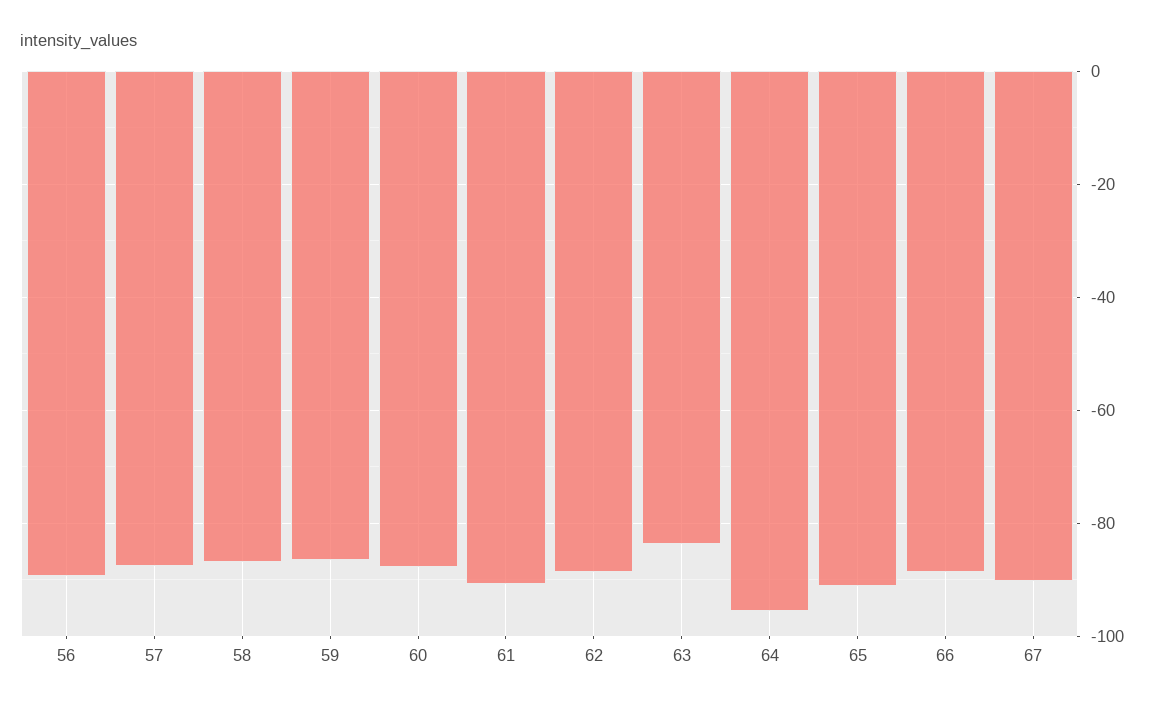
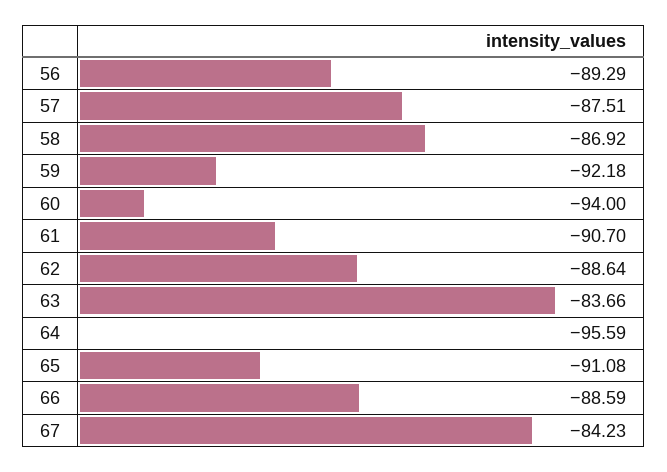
59: -86 -> -92.18
60: -88 -> -94
67: -90 -> -84.23

